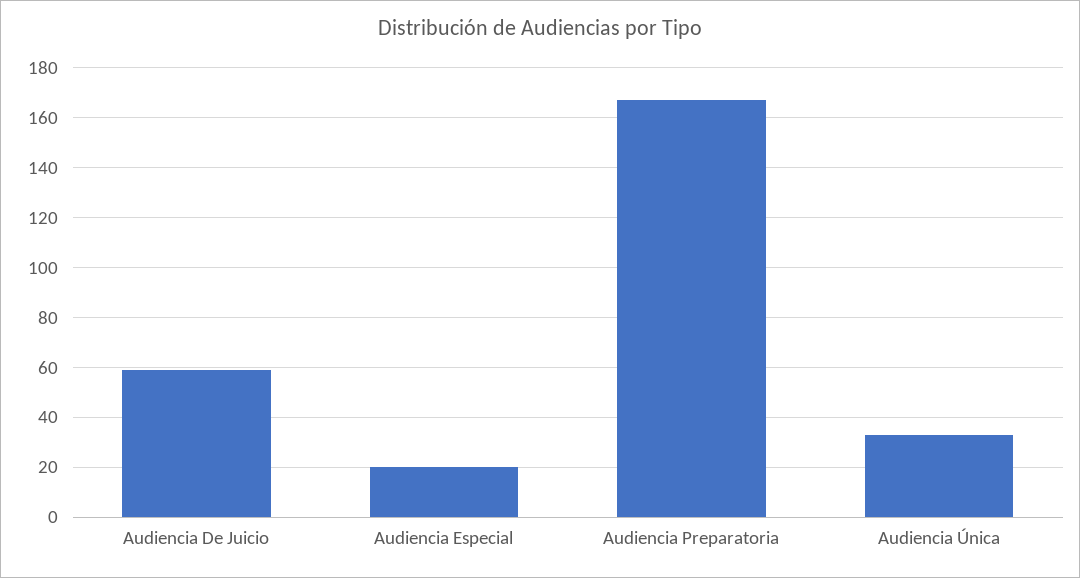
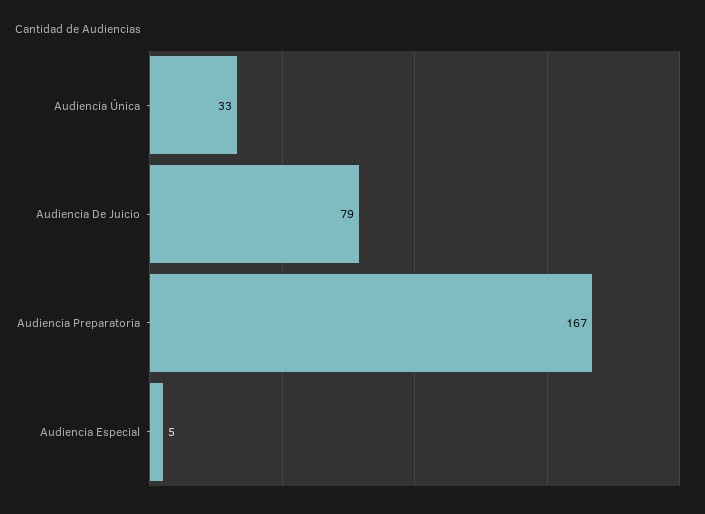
Audiencia De Juicio: 60 -> 79
Audiencia Especial: 20 -> 5

